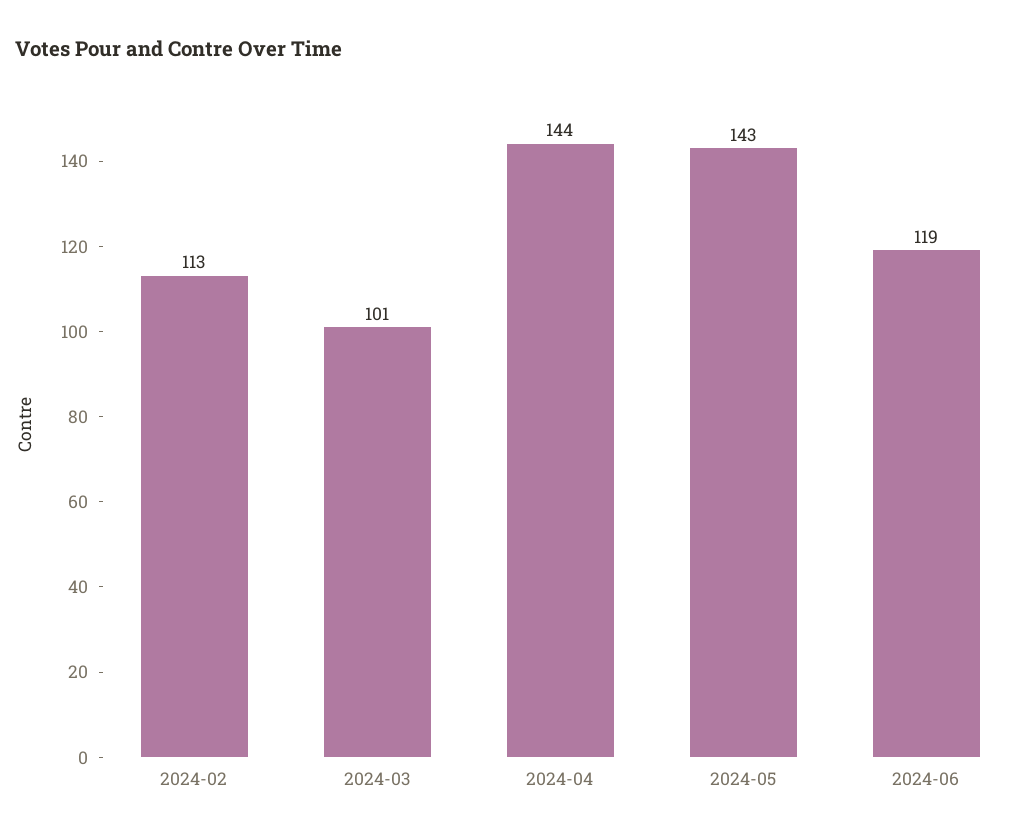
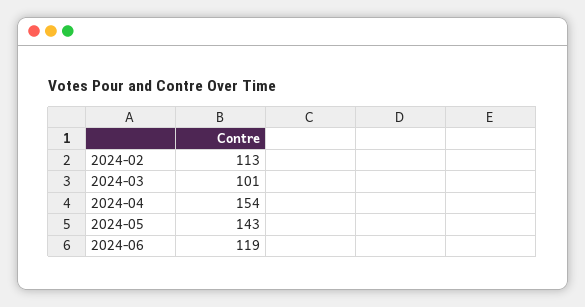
2024-04: 144 -> 154

